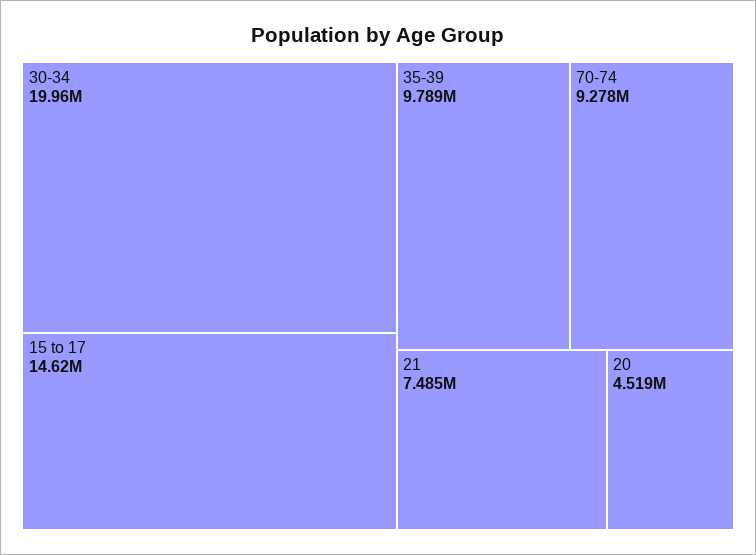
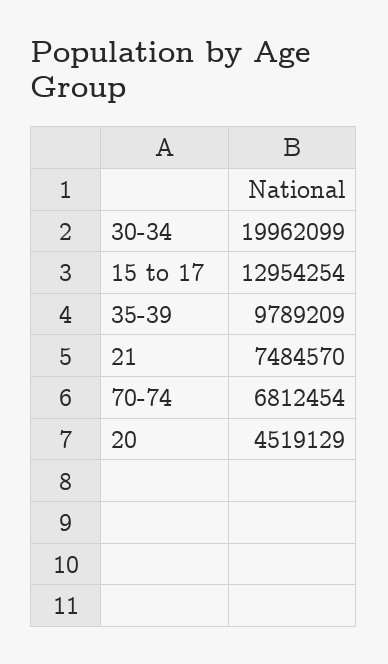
15 to 17: 14620000 -> 12954254
70-74: 9278000 -> 6812454

